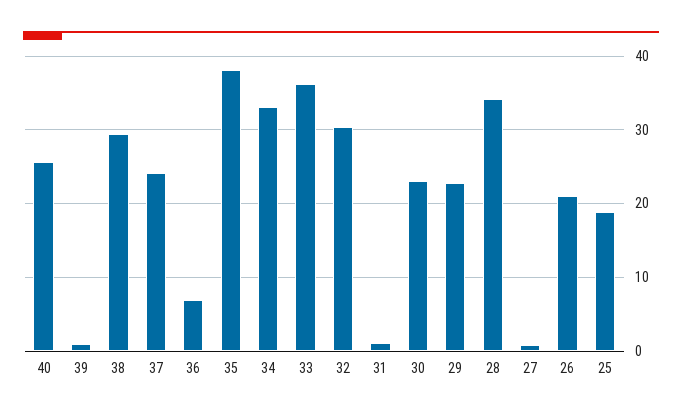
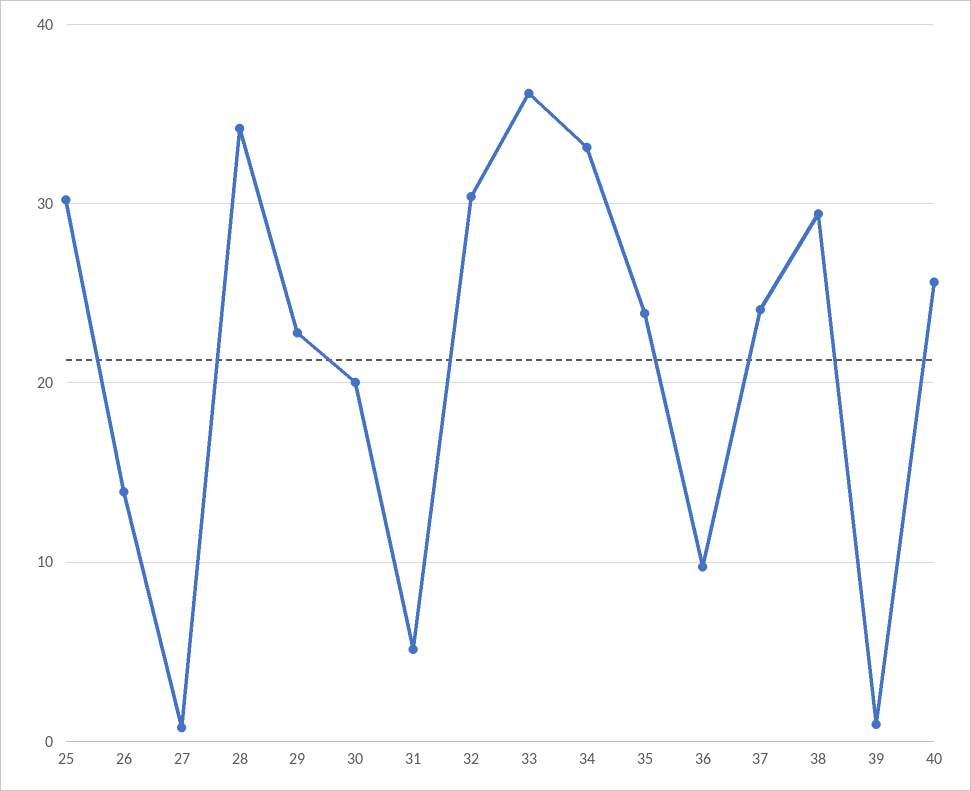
36: 7 -> 10
35: 38 -> 24
31: 1 -> 5
30: 23 -> 20
26: 21 -> 14
25: 19 -> 30

